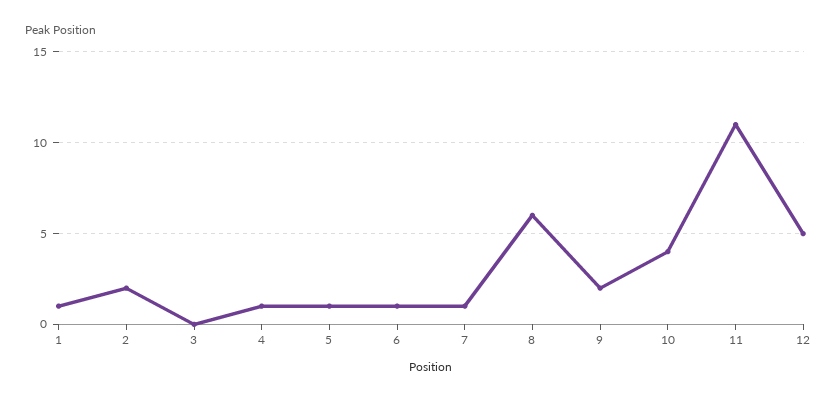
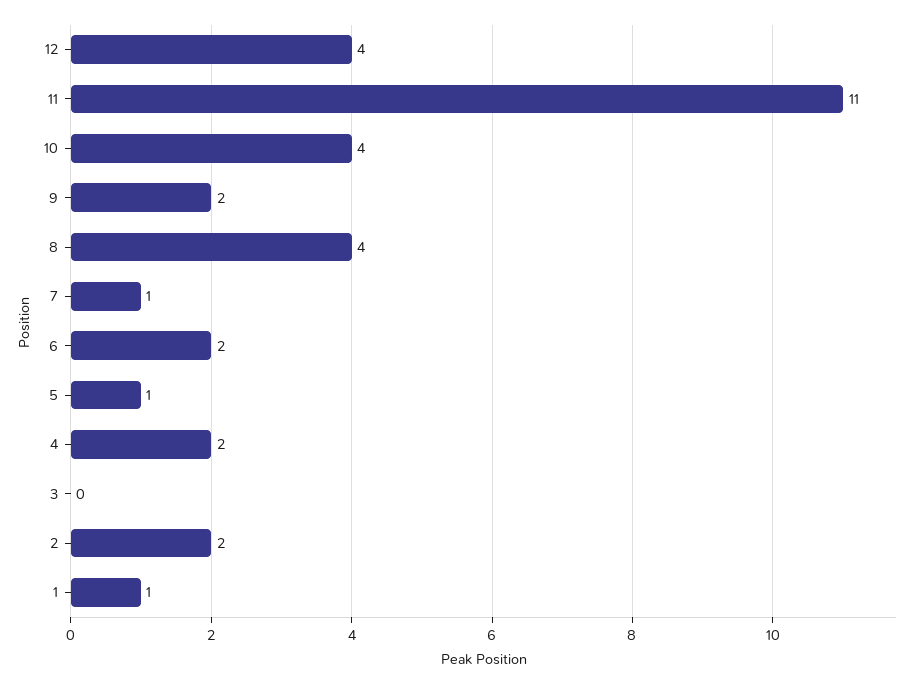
4: 1 -> 2
6: 1 -> 2
8: 6 -> 4
12: 5 -> 4

